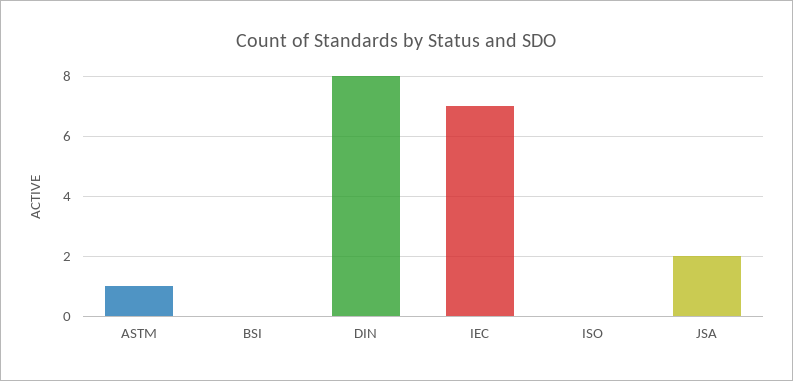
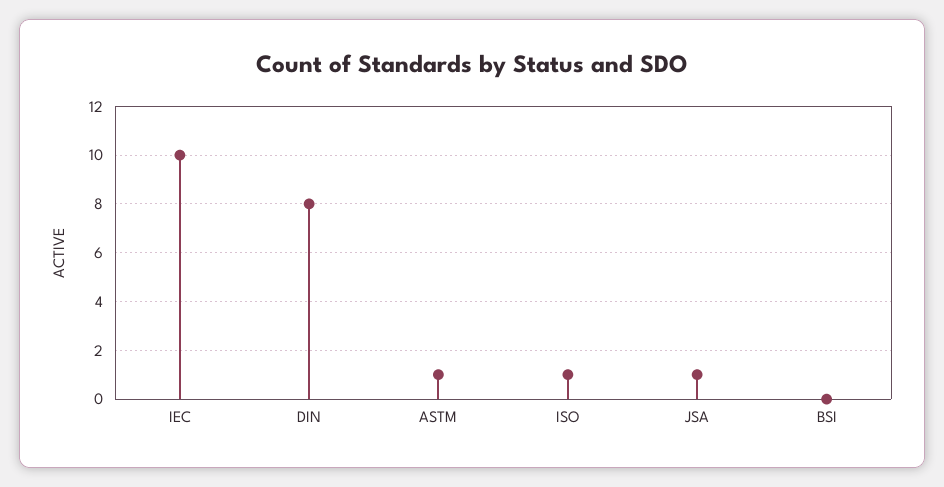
IEC: 7 -> 10
ISO: 0 -> 1
JSA: 2 -> 1

